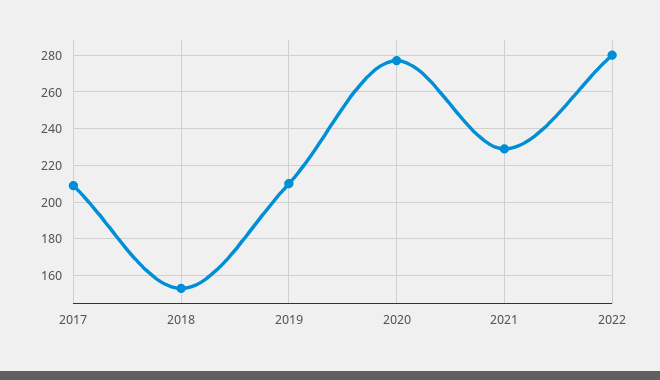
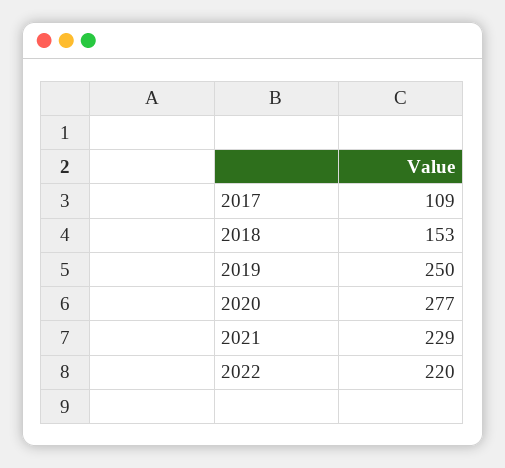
2017: 210 -> 109
2019: 210 -> 250
2022: 280 -> 220

